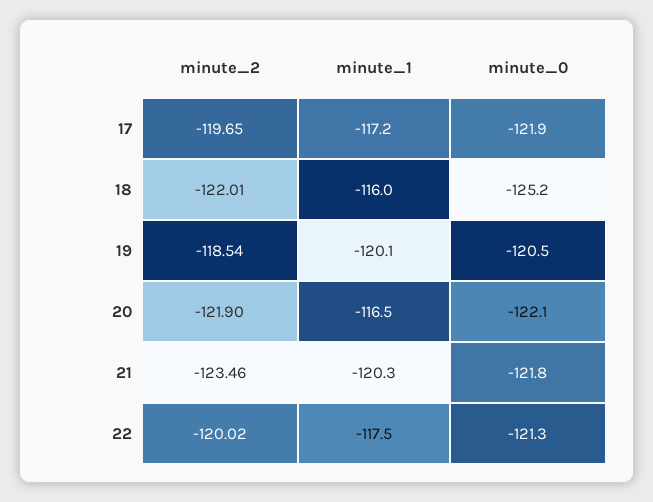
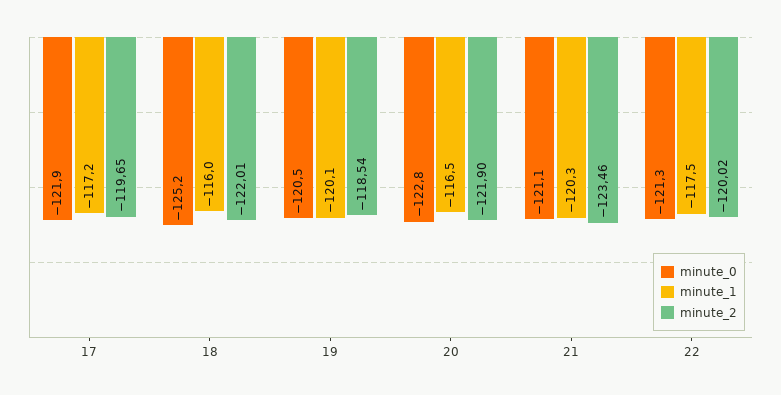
minute_0, 20: -122.1 -> -122.8
minute_0, 21: -121.8 -> -121.1

